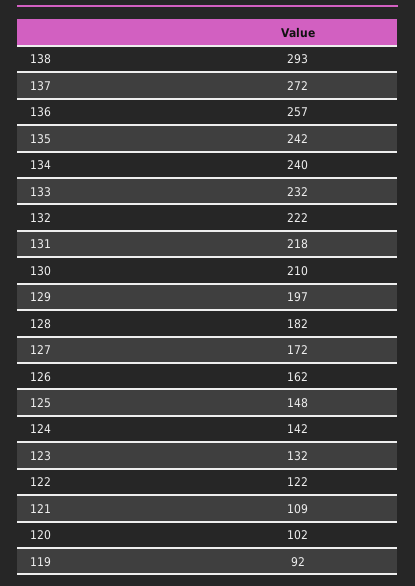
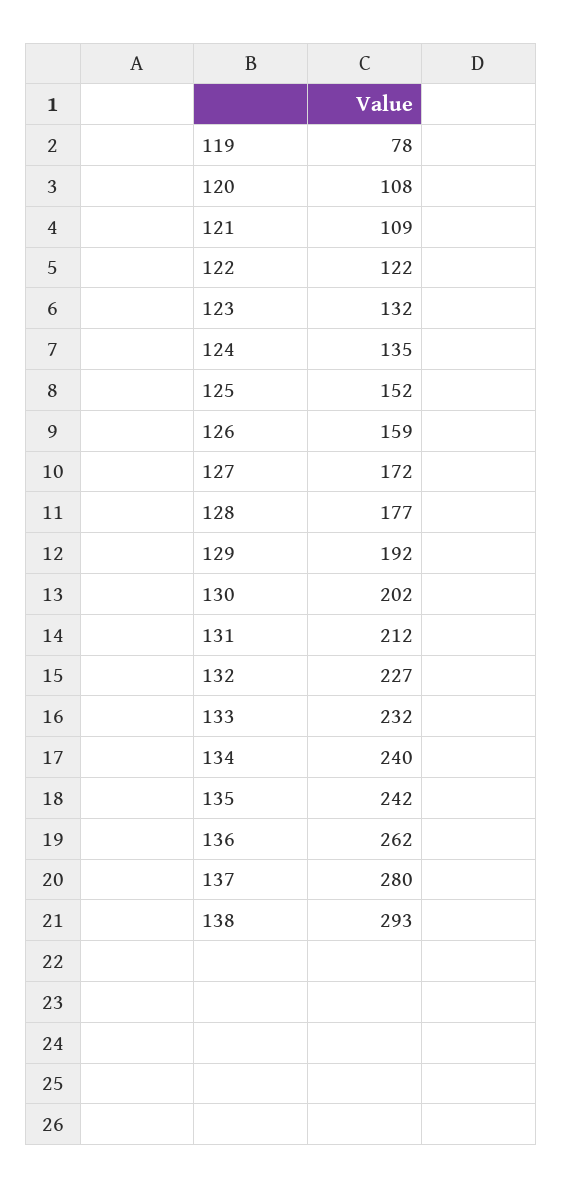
137: 272 -> 280
136: 257 -> 262
132: 222 -> 227
131: 218 -> 212
130: 210 -> 202
129: 197 -> 192
128: 182 -> 177
126: 162 -> 159
125: 148 -> 152
124: 142 -> 135
120: 102 -> 108
119: 92 -> 78

